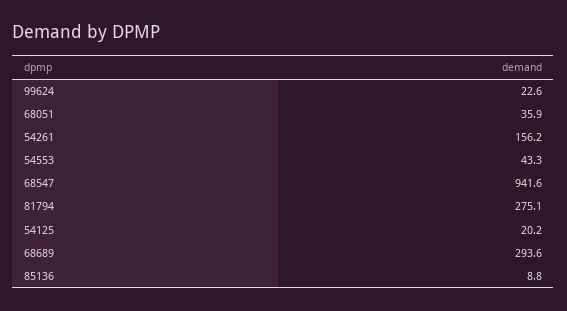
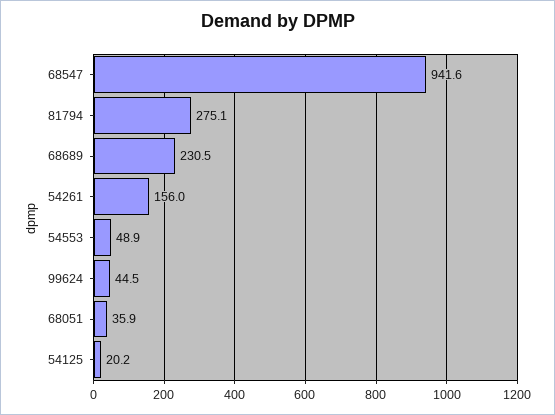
99624: 22.6 -> 44.5
54261: 156.2 -> 156
54553: 43.3 -> 48.9
68689: 293.6 -> 230.5
85136: 8.8 -> none

